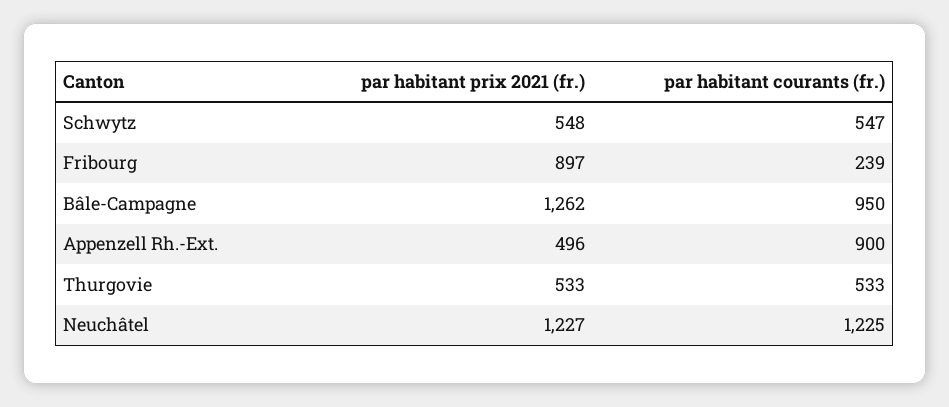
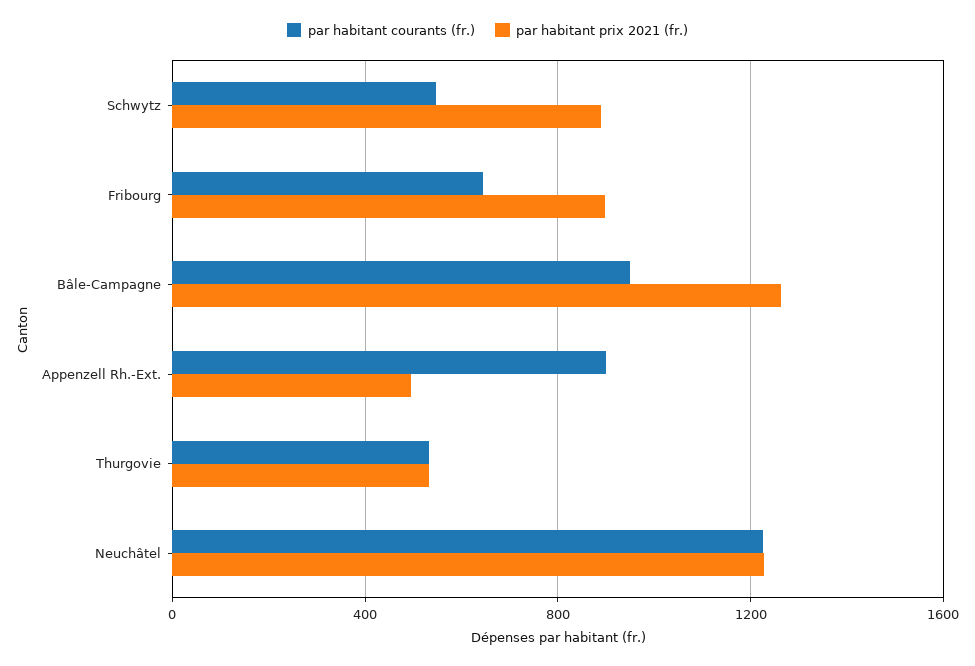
par habitant prix 2021 (fr.), Schwytz: 548 -> 900
par habitant courants (fr.), Fribourg: 239 -> 650

